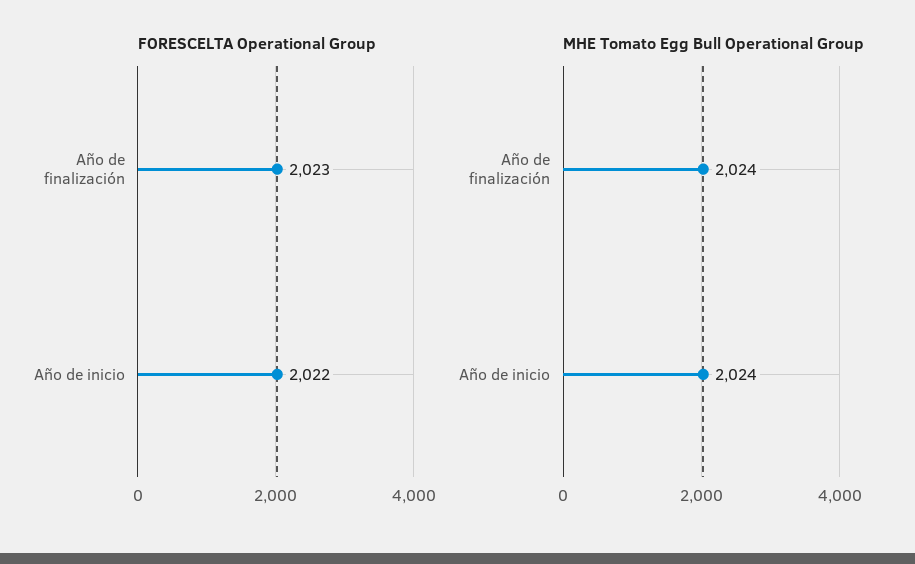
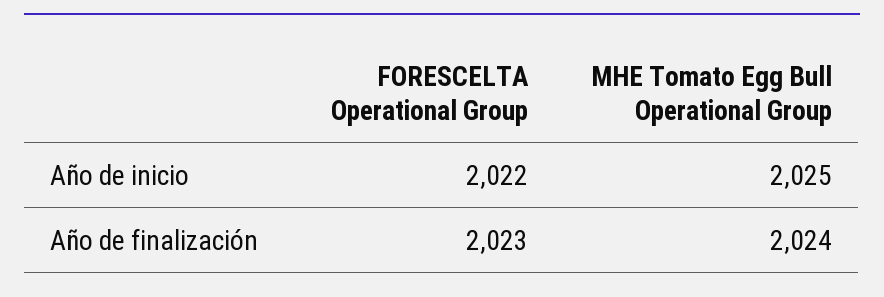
MHE Tomato Egg Bull Operational Group, Año de inicio: 2024 -> 2025

